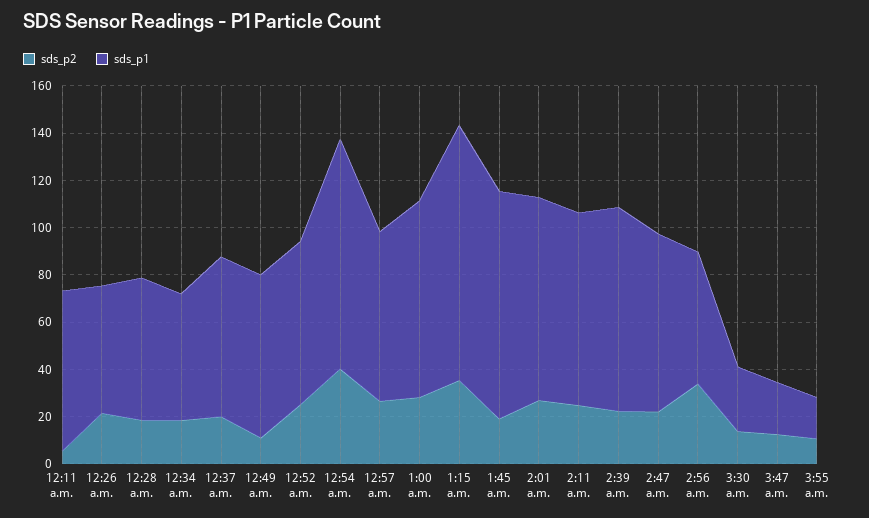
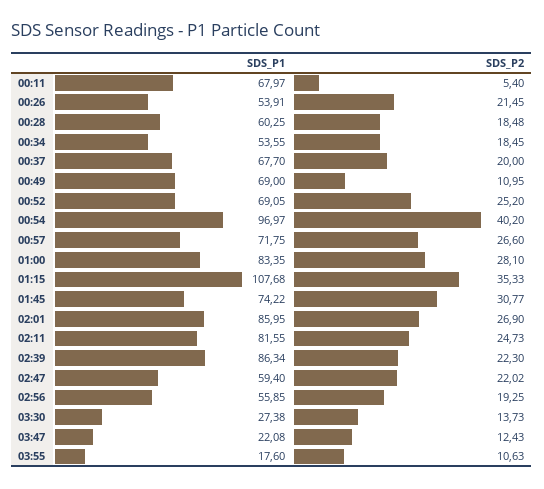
sds_p2, 1:45 a.m.: 20 -> 30.77
sds_p1, 1:45 a.m.: 95 -> 74.22
sds_p1, 2:47 a.m.: 75 -> 59.4
sds_p2, 2:56 a.m.: 35 -> 19.25

